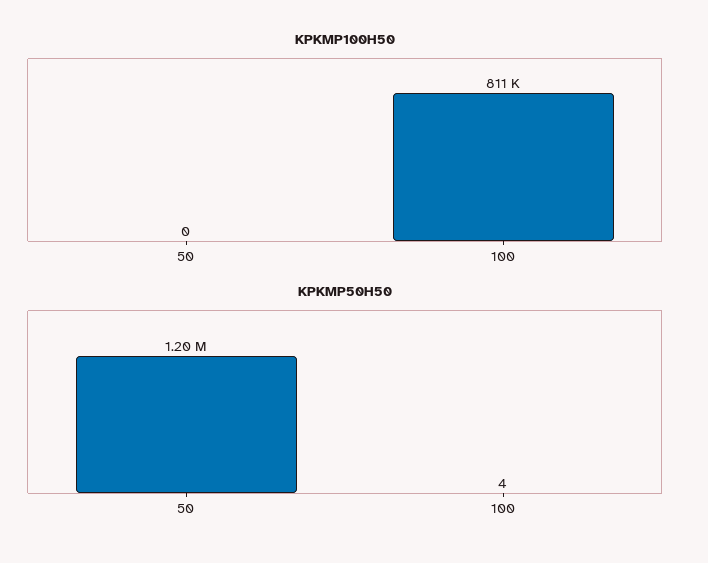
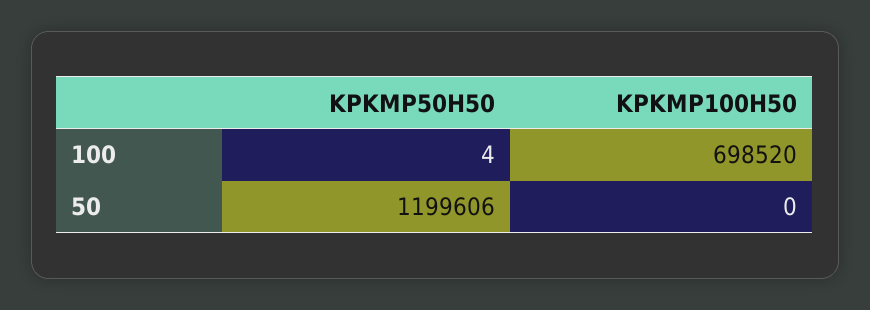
KPKMP100H50, 100: 811000 -> 698520

